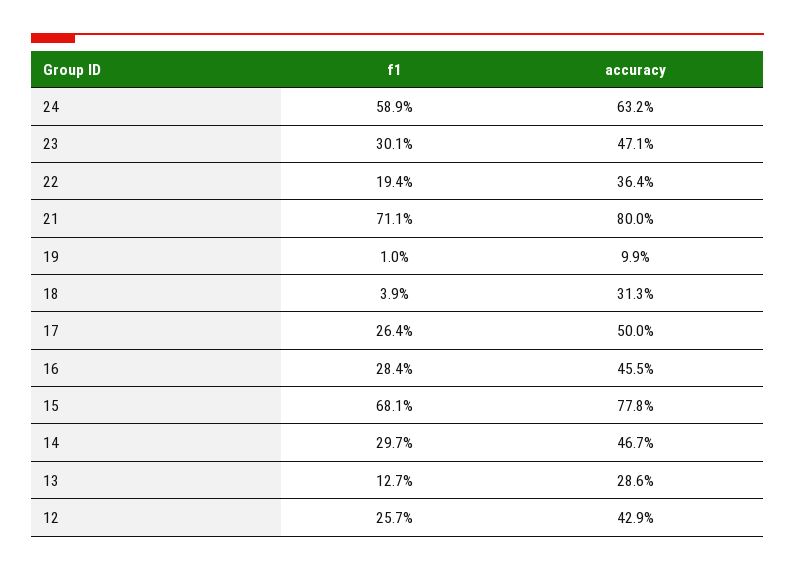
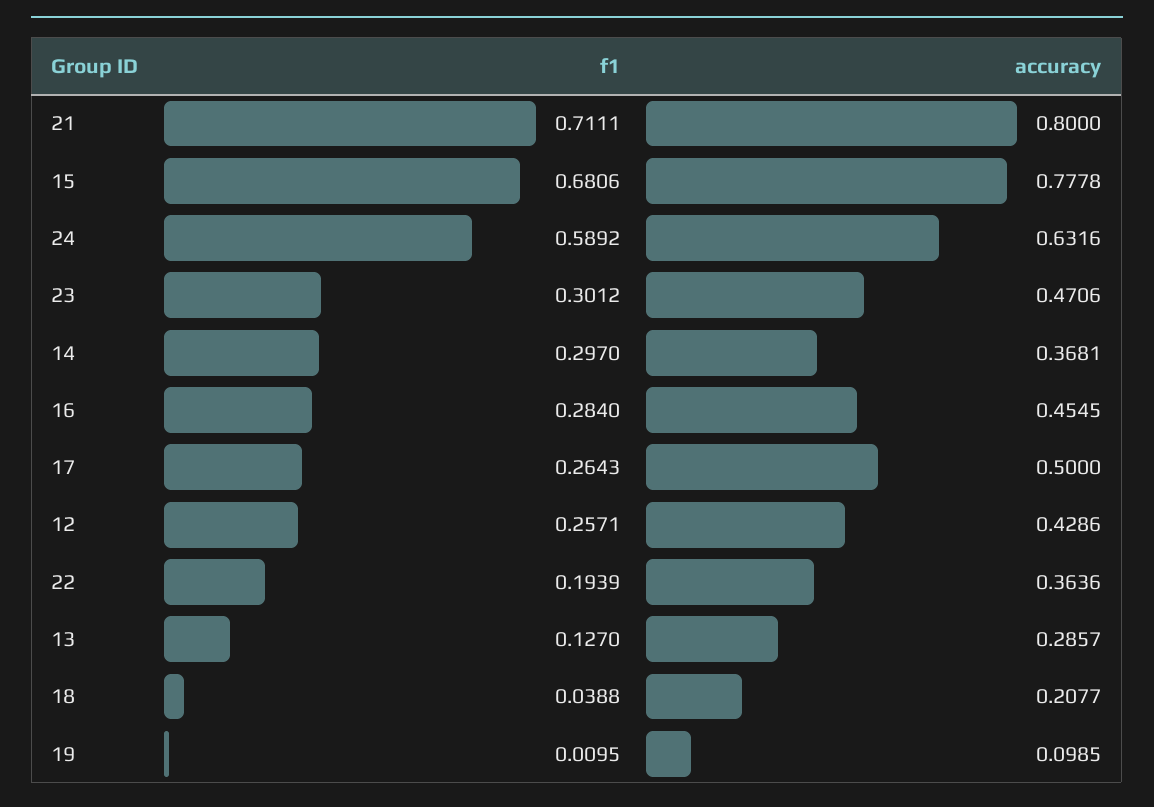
accuracy, 18: 0.313 -> 0.2077
accuracy, 14: 0.467 -> 0.3681

